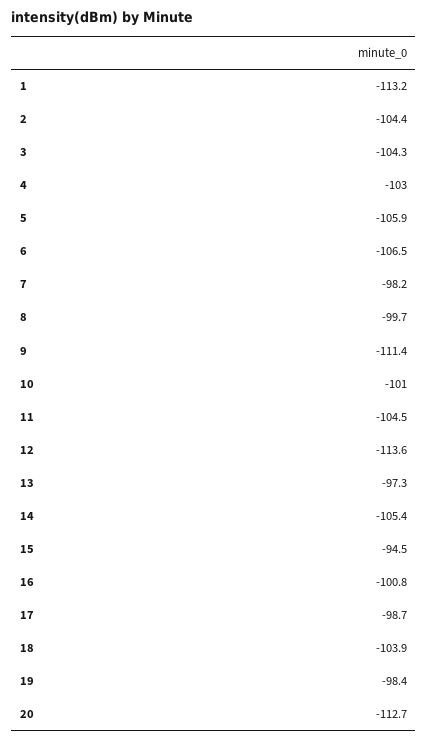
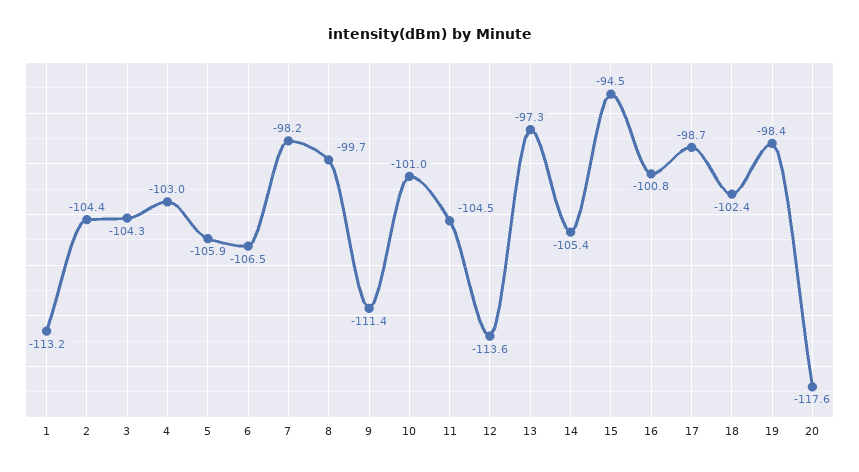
18: -103.9 -> -102.4
20: -112.7 -> -117.6

